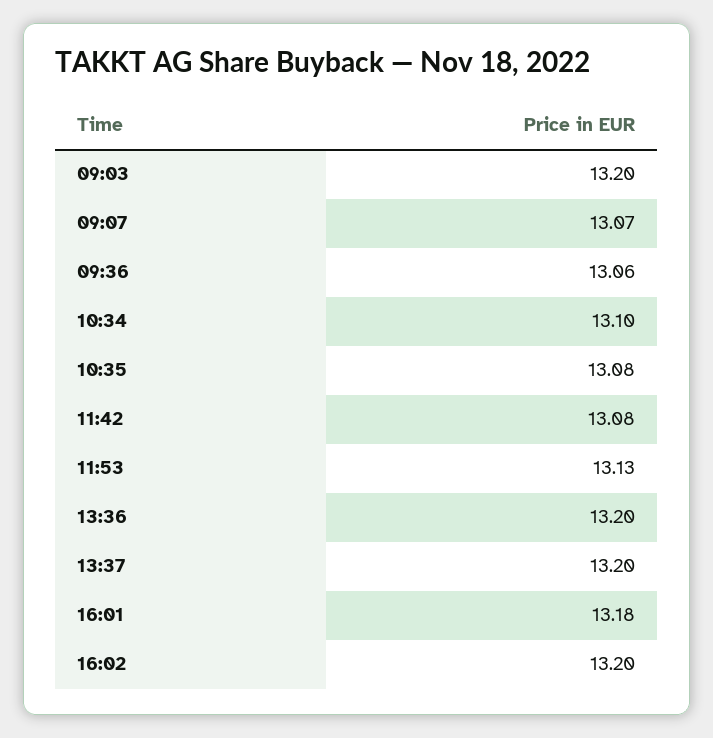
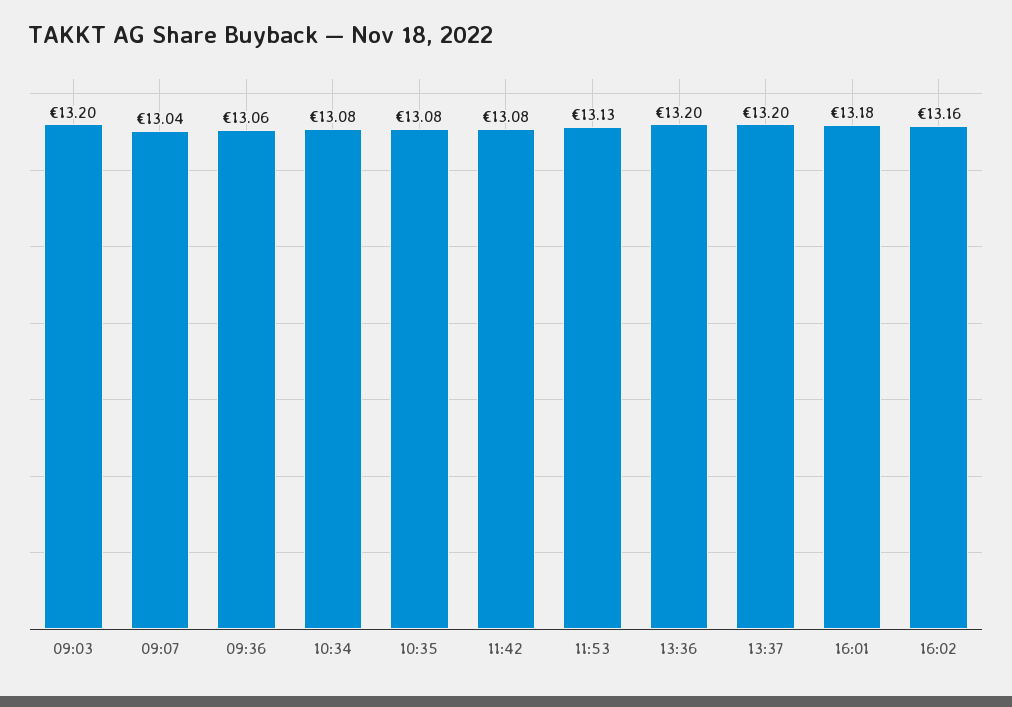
09:07: 13.07 -> 13.04
10:34: 13.1 -> 13.08
16:02: 13.2 -> 13.16

